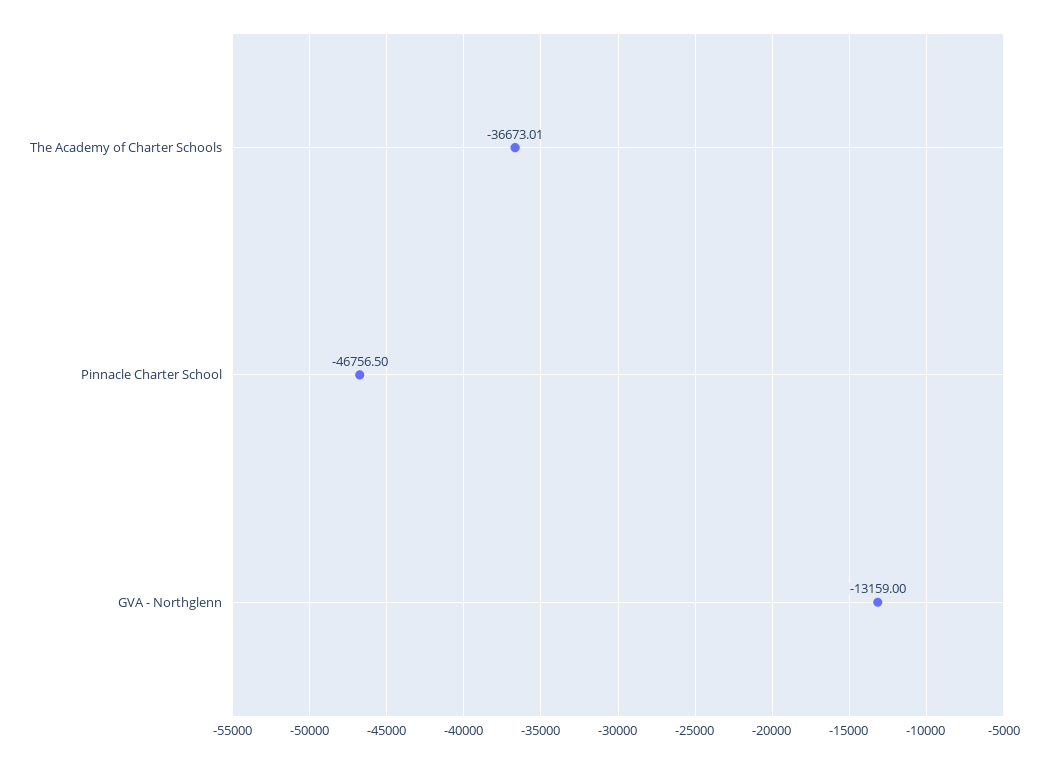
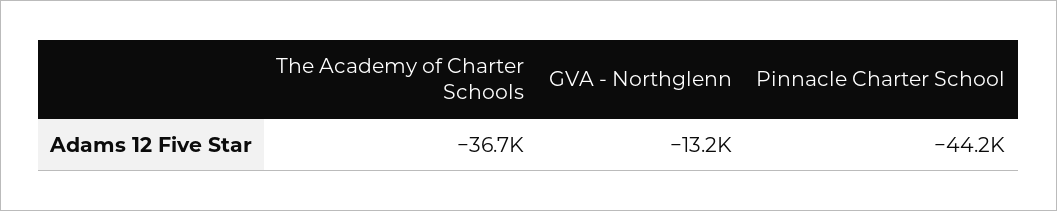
Pinnacle Charter School: -46756.5 -> -44200

